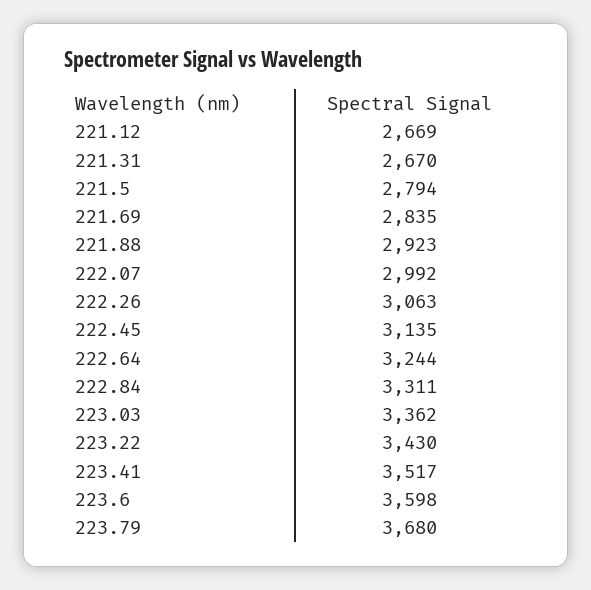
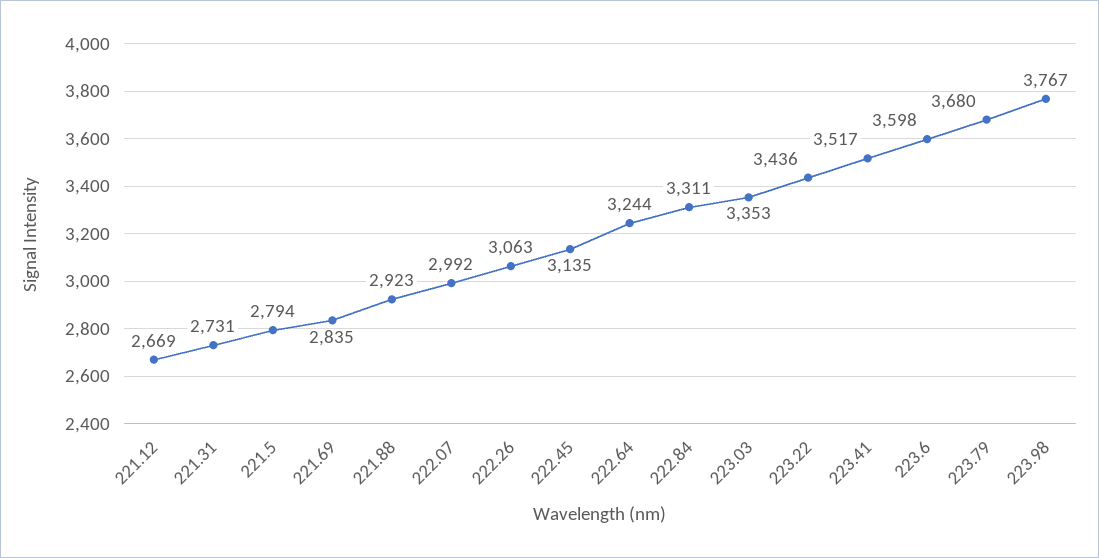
221.31: 2670 -> 2731
223.03: 3362 -> 3353
223.22: 3430 -> 3436
223.98: none -> 3767

